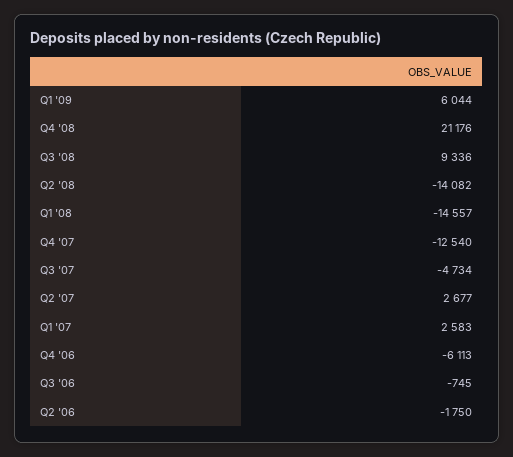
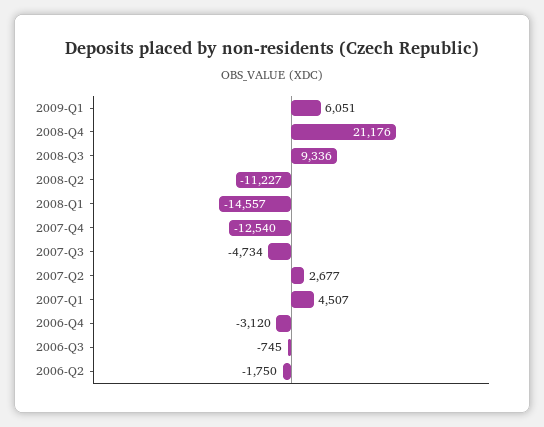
Q1 '09: 6044 -> 6051
Q2 '08: -14082 -> -11227
Q1 '07: 2583 -> 4507
Q4 '06: -6113 -> -3120

